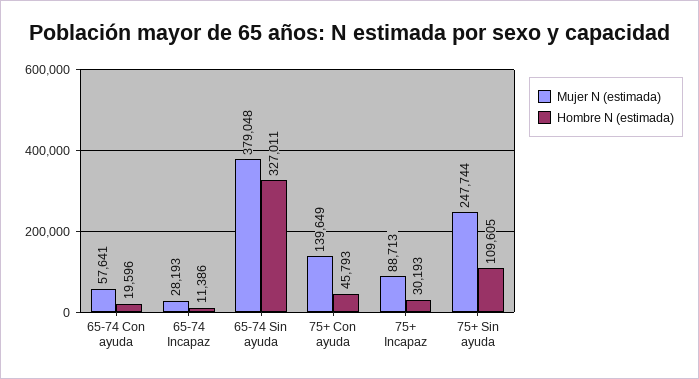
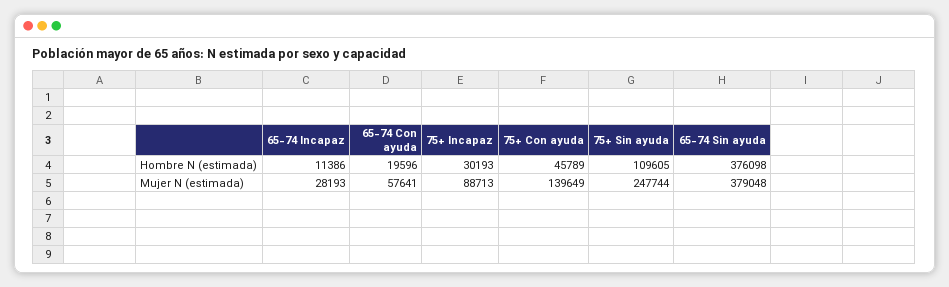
Hombre N (estimada), 65-74 Sin ayuda: 327011 -> 376098
Hombre N (estimada), 75+ Con ayuda: 45793 -> 45789

